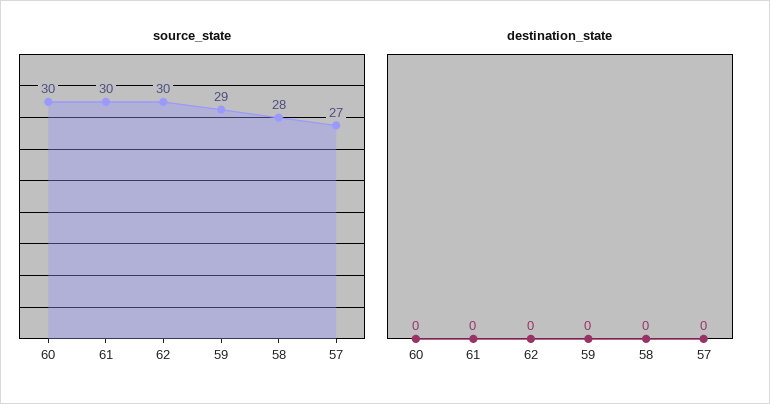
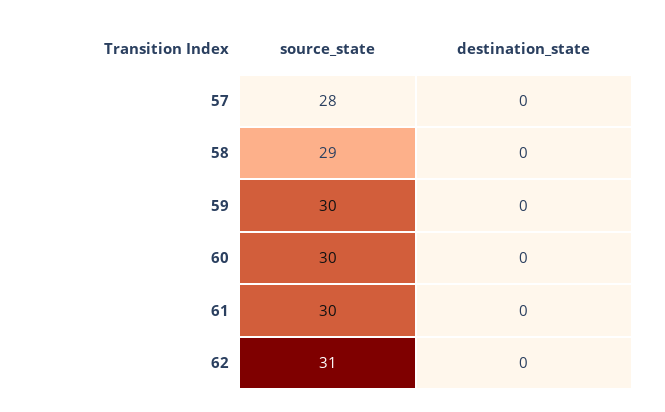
source_state, 62: 30 -> 31
source_state, 59: 29 -> 30
source_state, 58: 28 -> 29
source_state, 57: 27 -> 28

